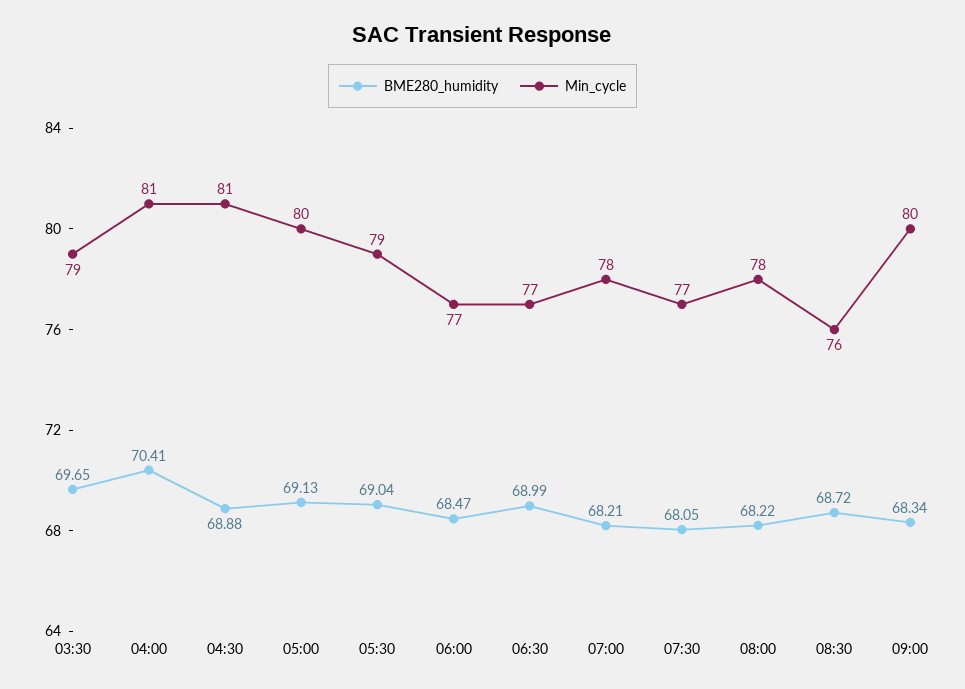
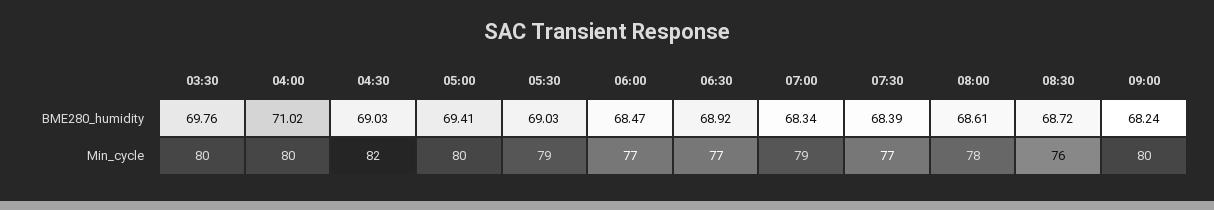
BME280_humidity, 03:30: 69.65 -> 69.76
Min_cycle, 03:30: 79 -> 80
BME280_humidity, 04:00: 70.41 -> 71.02
Min_cycle, 04:00: 81 -> 80
BME280_humidity, 04:30: 68.88 -> 69.03
Min_cycle, 04:30: 81 -> 82
BME280_humidity, 05:00: 69.13 -> 69.41
BME280_humidity, 05:30: 69.04 -> 69.03
BME280_humidity, 06:30: 68.99 -> 68.92
BME280_humidity, 07:00: 68.21 -> 68.34
Min_cycle, 07:00: 78 -> 79
BME280_humidity, 07:30: 68.05 -> 68.39
BME280_humidity, 08:00: 68.22 -> 68.61
BME280_humidity, 09:00: 68.34 -> 68.24

